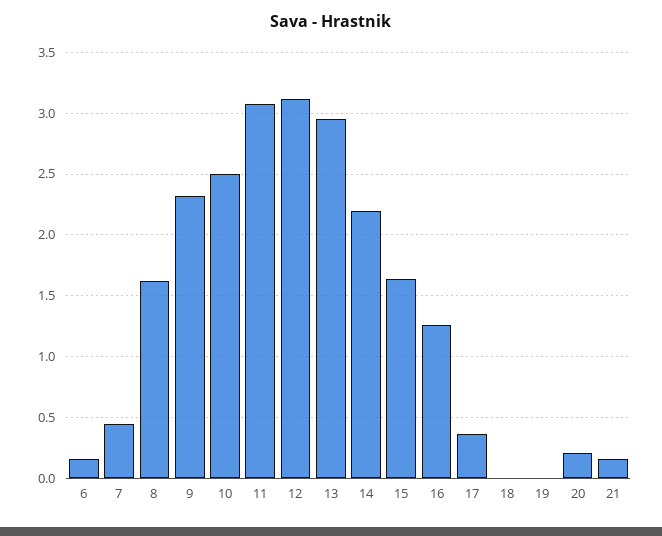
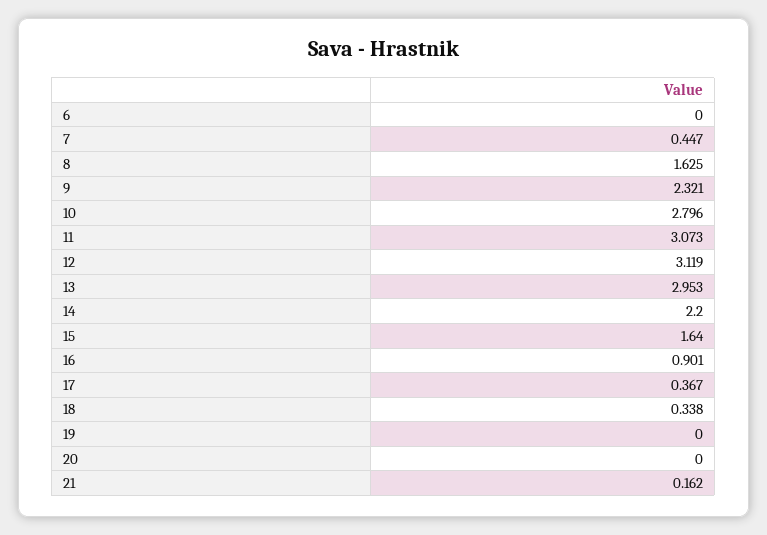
6: 0.15 -> 0
10: 2.5 -> 2.796
16: 1.25 -> 0.901
18: 0 -> 0.338
20: 0.2 -> 0

